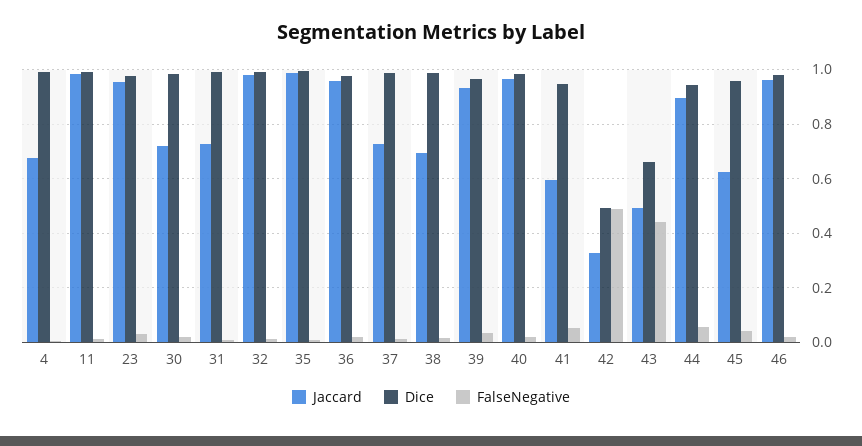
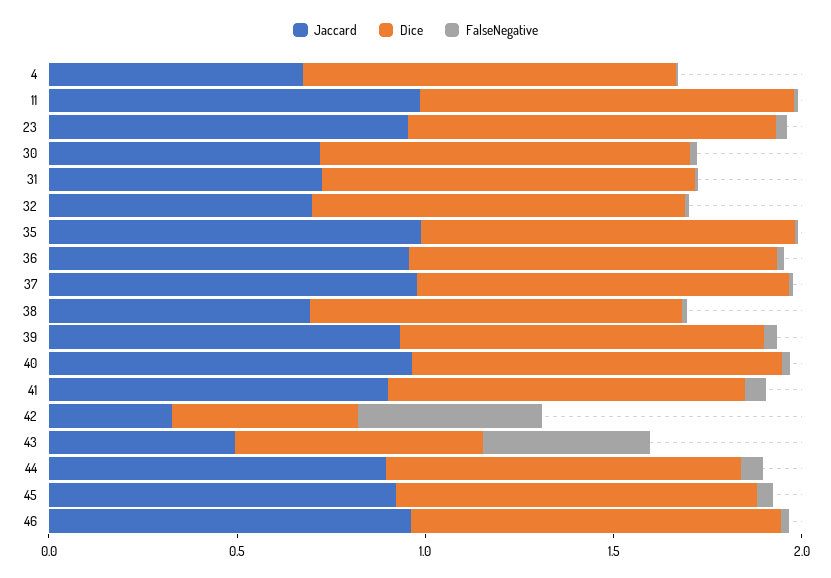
Jaccard, 32: 0.975 -> 0.7
Jaccard, 37: 0.725 -> 1
Jaccard, 41: 0.6 -> 0.9
Jaccard, 45: 0.625 -> 0.9

